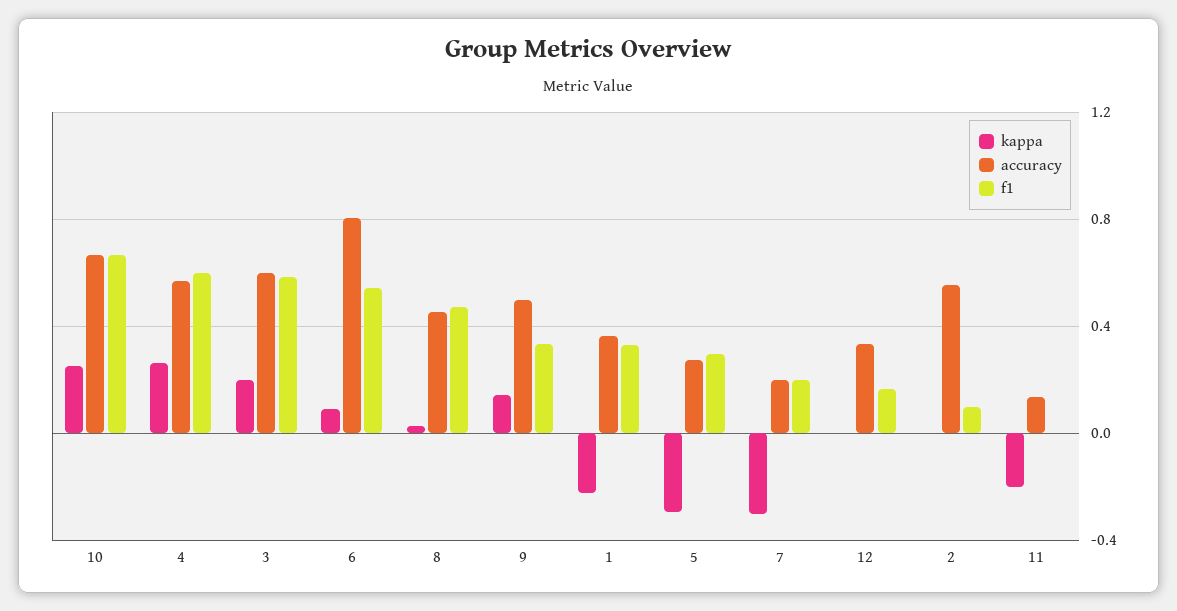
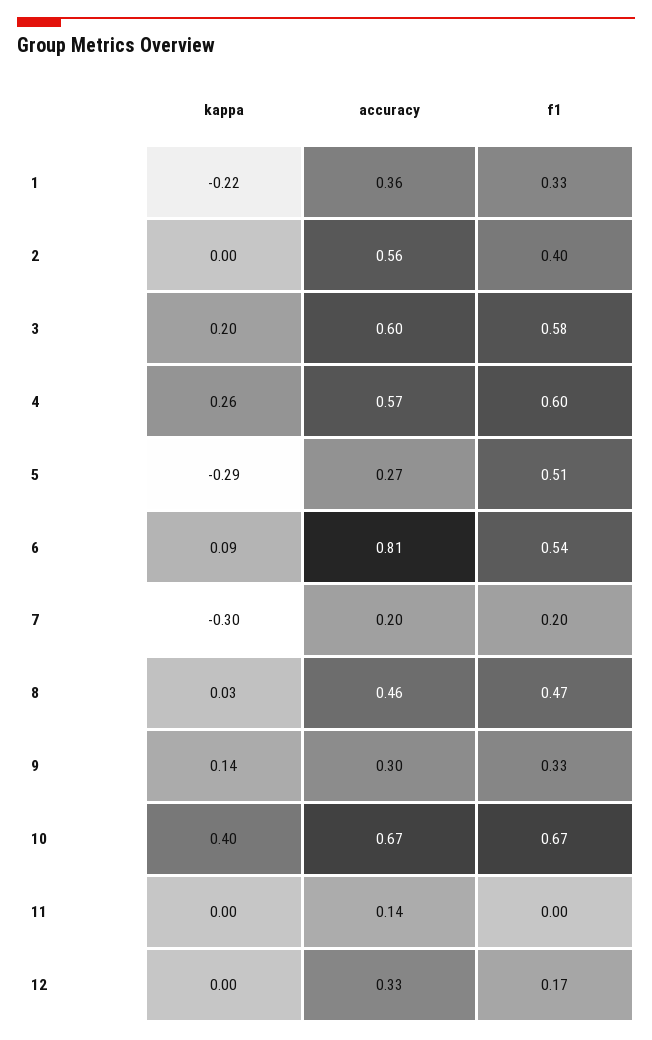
kappa, 10: 0.25 -> 0.4
accuracy, 9: 0.5 -> 0.3
f1, 5: 0.3 -> 0.51
f1, 2: 0.1 -> 0.4
kappa, 11: -0.2 -> 0

